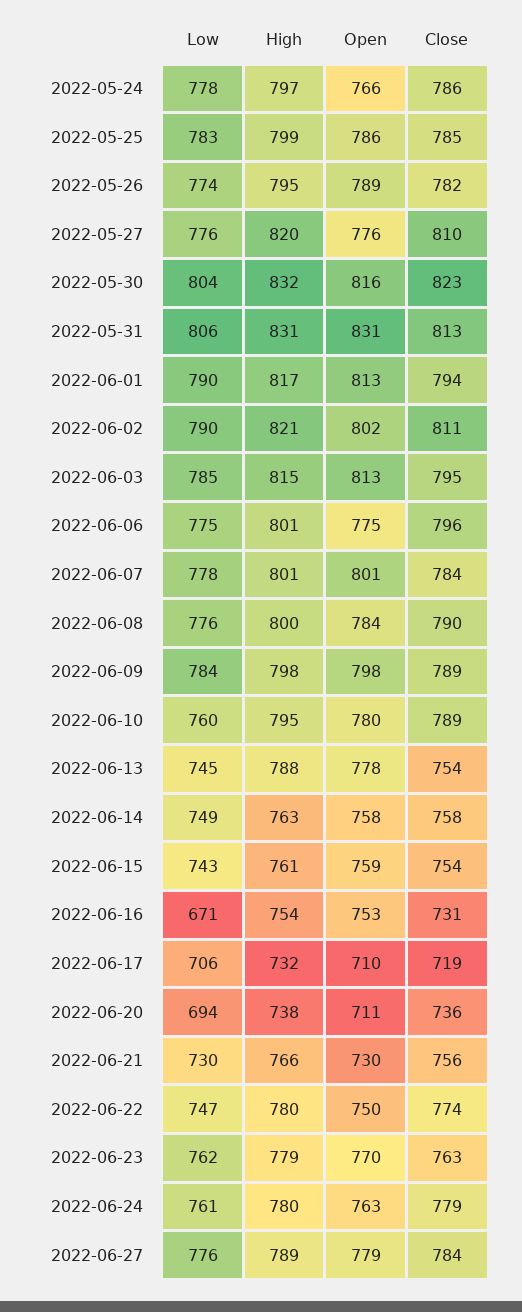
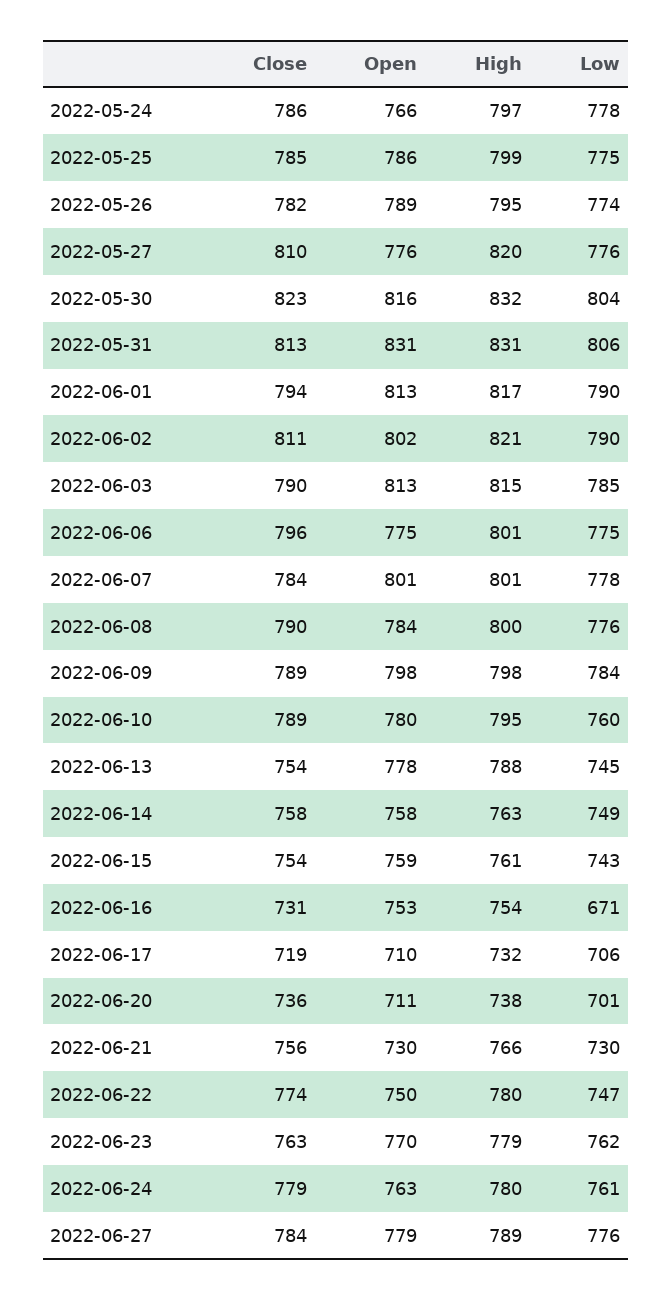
Low, 2022-05-25: 783 -> 775
Close, 2022-06-03: 795 -> 790
Low, 2022-06-20: 694 -> 701

